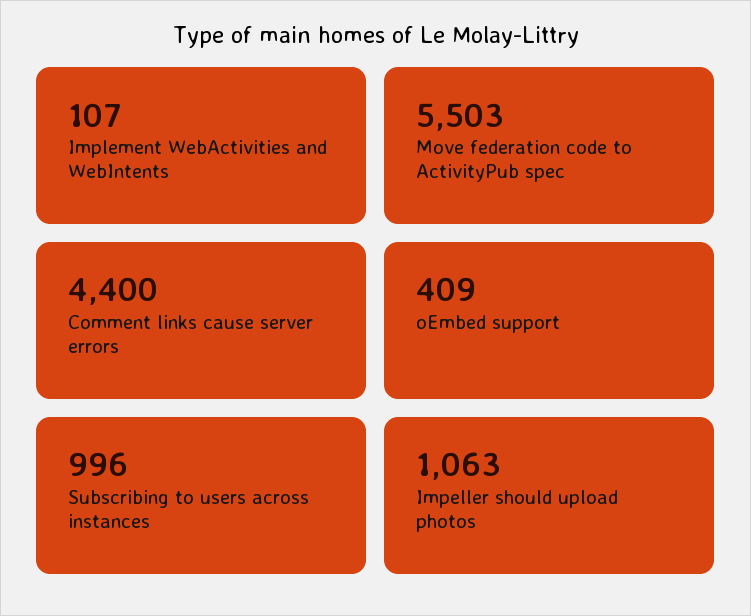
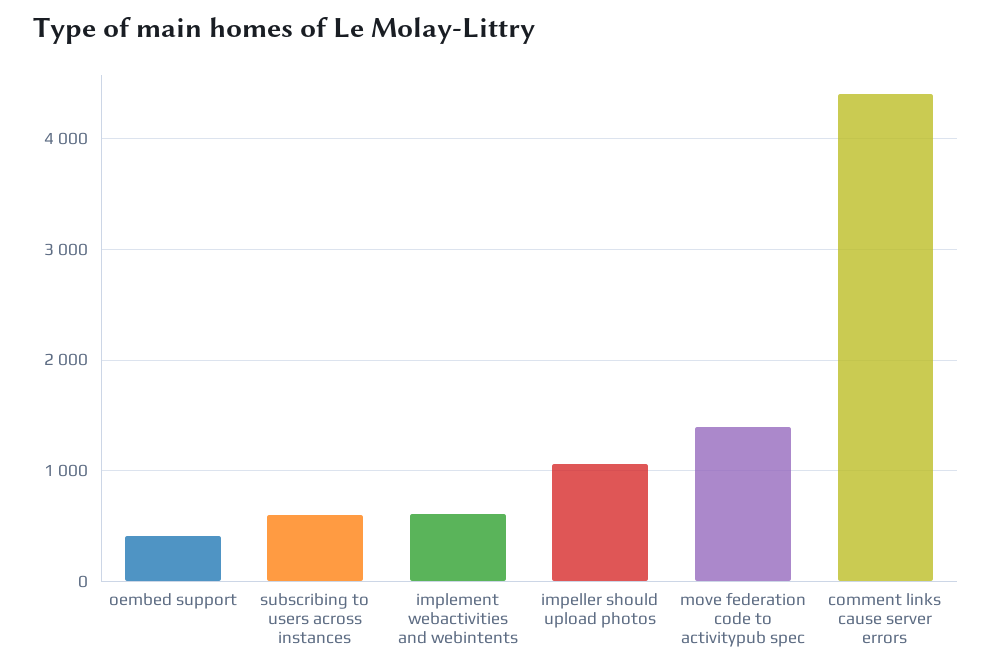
Implement WebActivities and WebIntents: 107 -> 600
Move federation code to ActivityPub spec: 5503 -> 1400
Subscribing to users across instances: 996 -> 600

